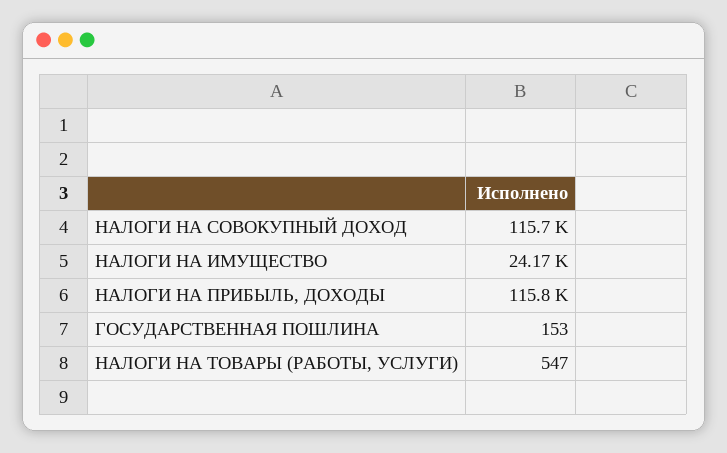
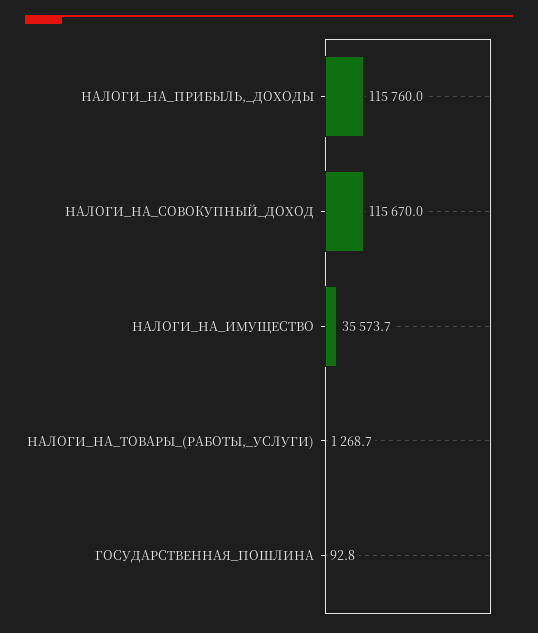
НАЛОГИ НА ИМУЩЕСТВО: 24170 -> 35573.7
ГОСУДАРСТВЕННАЯ ПОШЛИНА: 153 -> 92.8
НАЛОГИ НА ТОВАРЫ (РАБОТЫ, УСЛУГИ): 547 -> 1268.7

